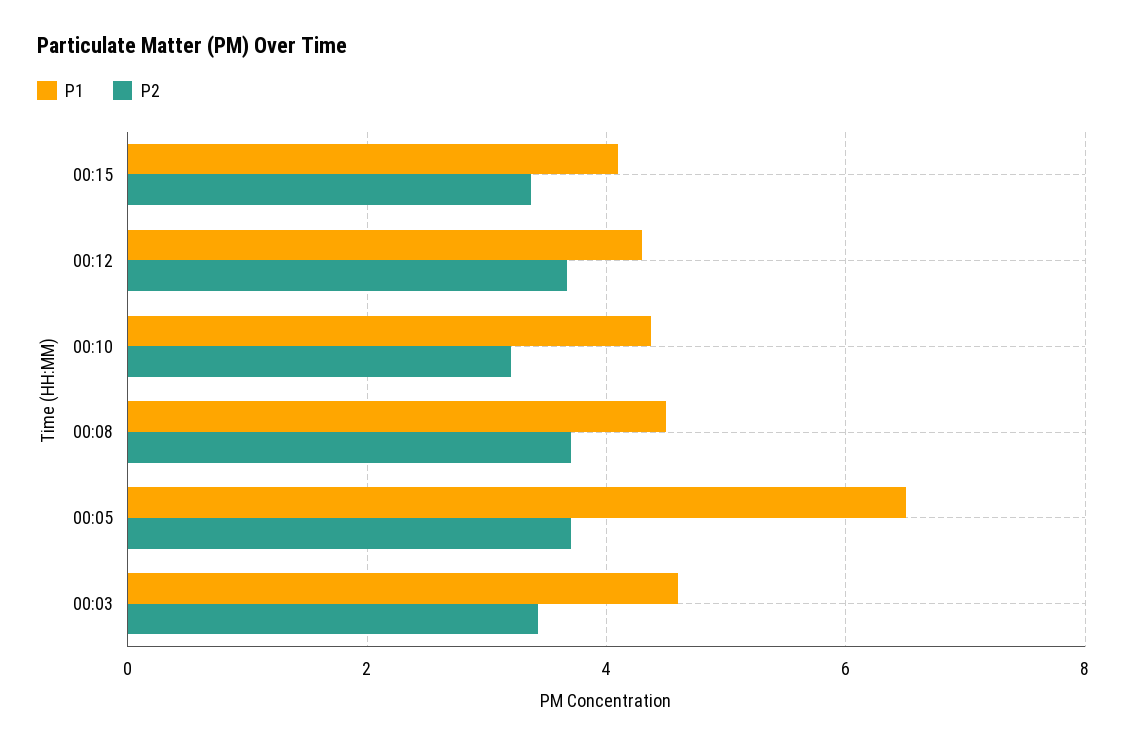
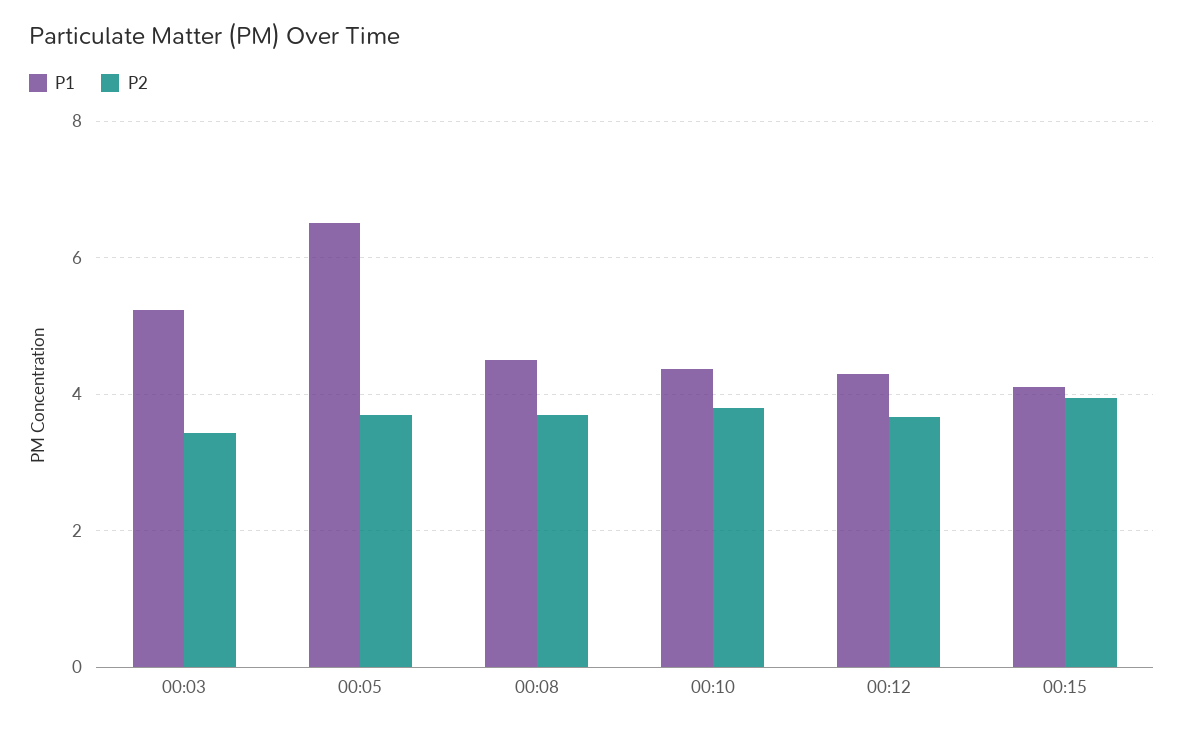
P2, 00:15: 3.4 -> 4
P2, 00:10: 3.2 -> 3.8
P1, 00:03: 4.6 -> 5.2

